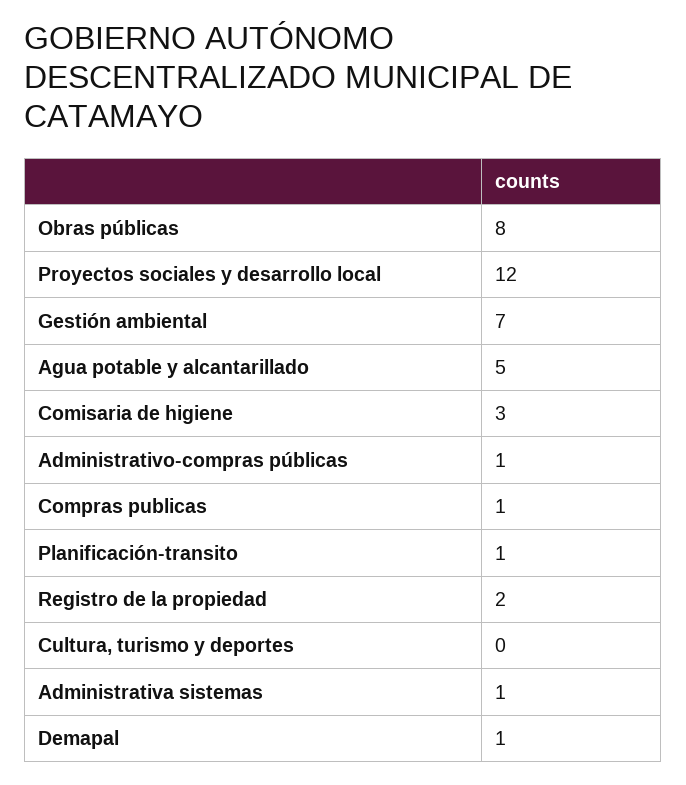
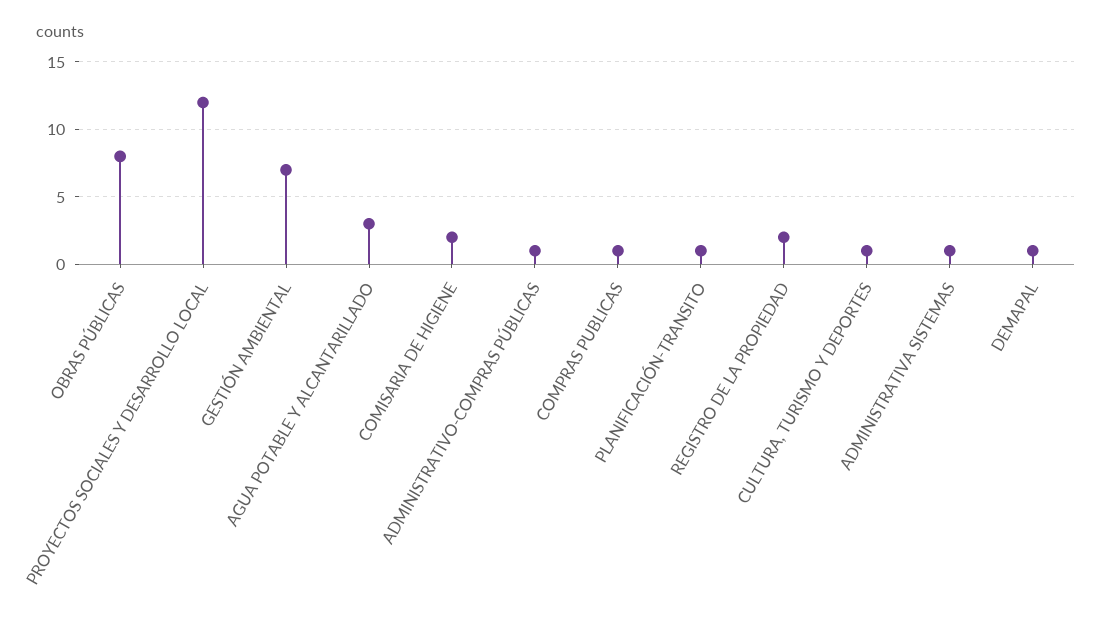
Agua potable y alcantarillado: 5 -> 3
Comisaria de higiene: 3 -> 2
Cultura, turismo y deportes: 0 -> 1

